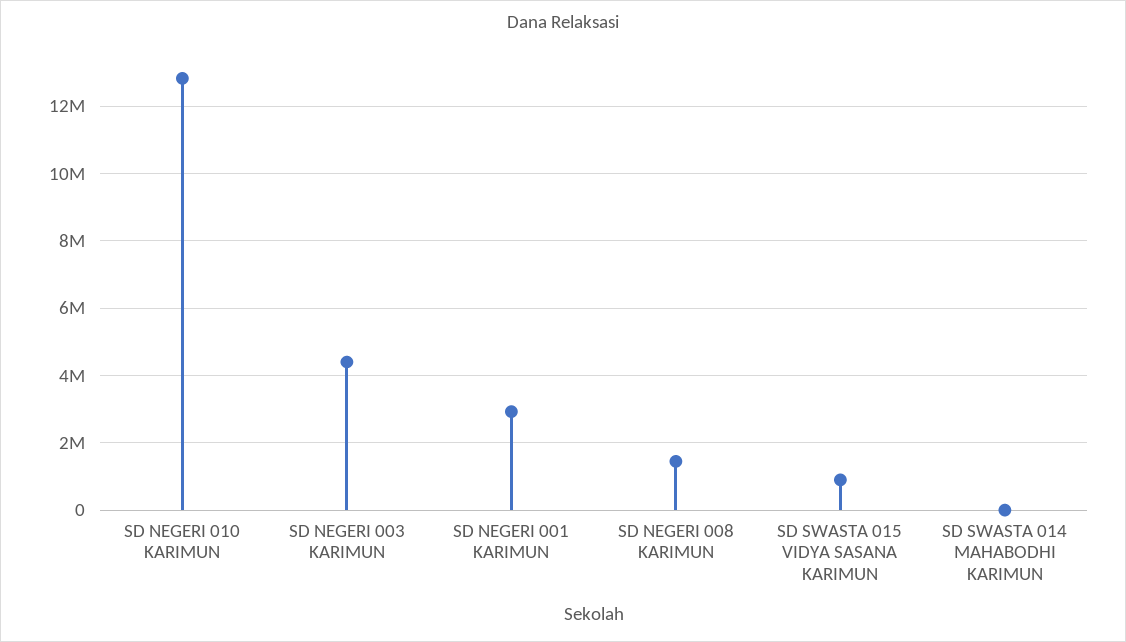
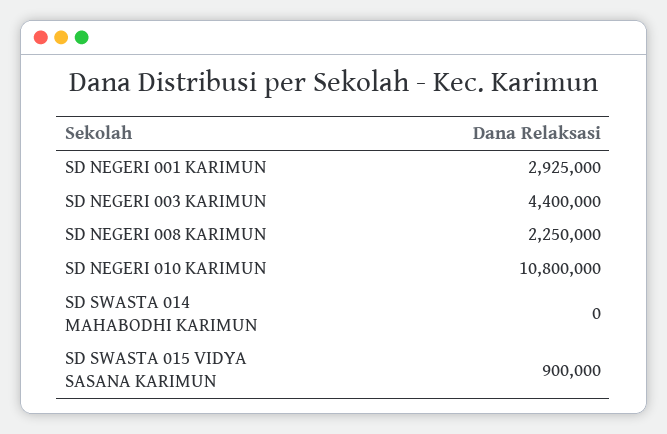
SD NEGERI 010 KARIMUN: 12800000 -> 10800000
SD NEGERI 008 KARIMUN: 1400000 -> 2250000

